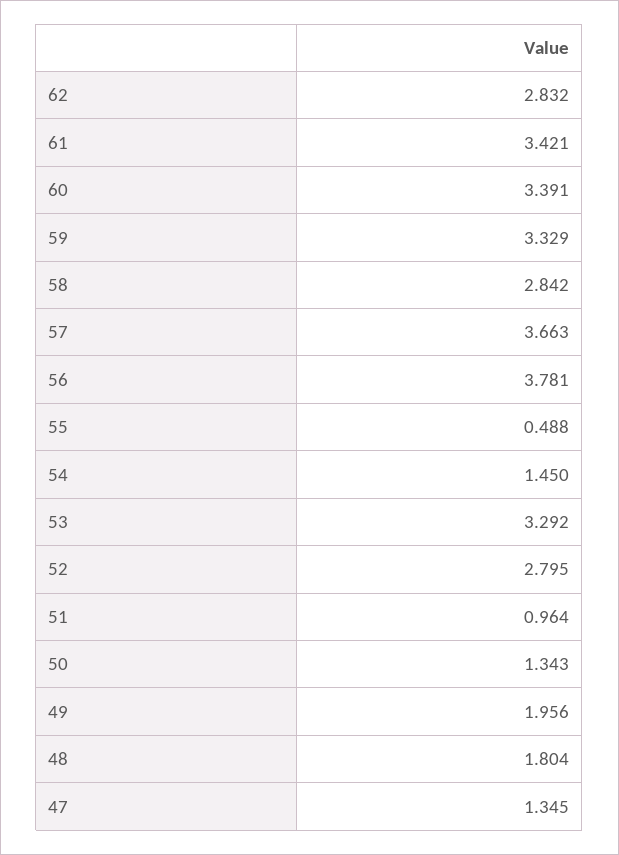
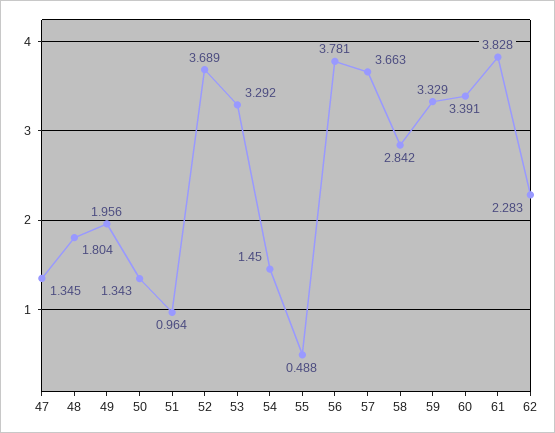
62: 2.832 -> 2.283
61: 3.421 -> 3.828
52: 2.795 -> 3.689

